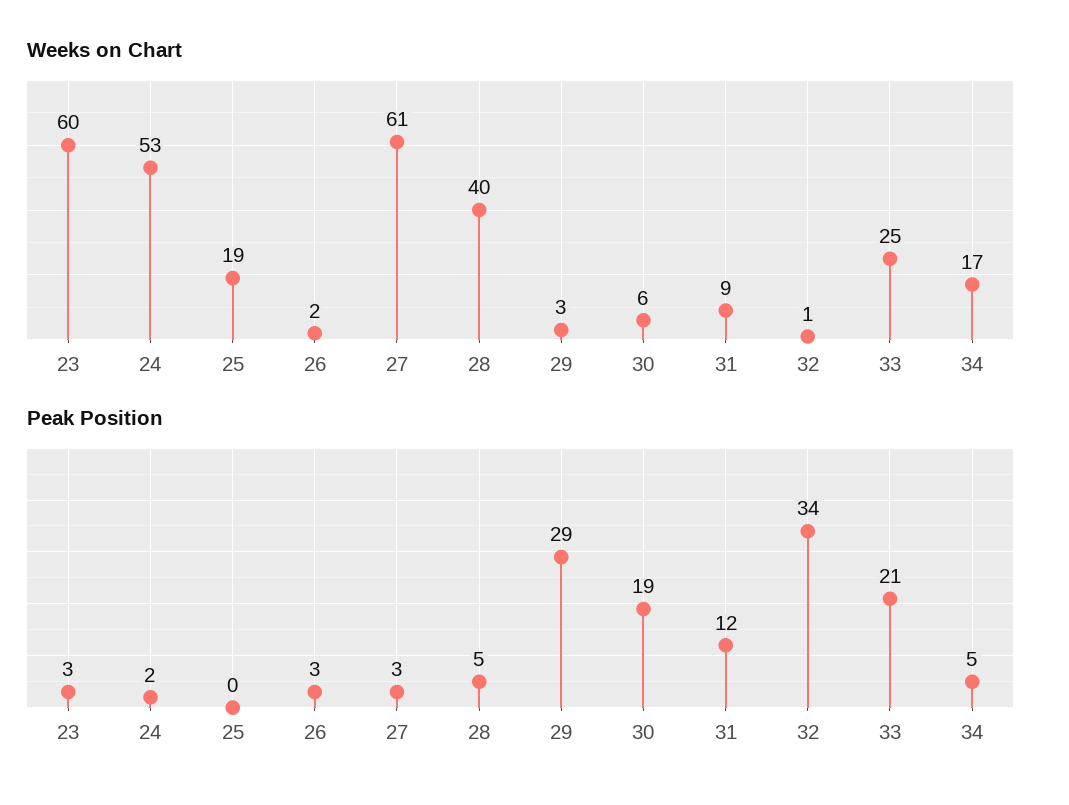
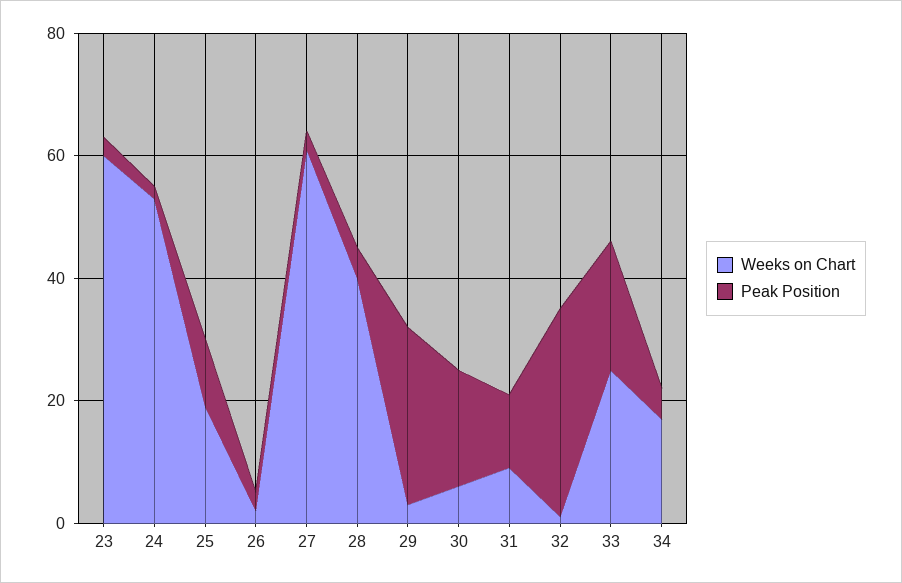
Peak Position, 25: 0 -> 10

